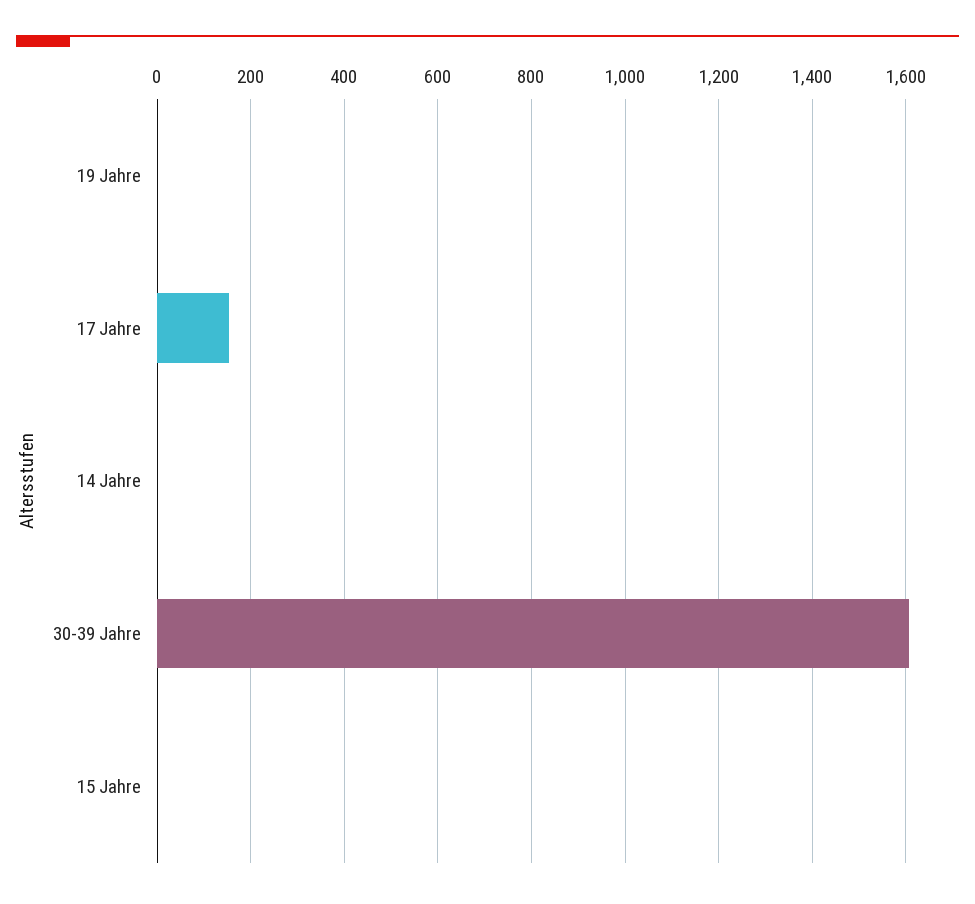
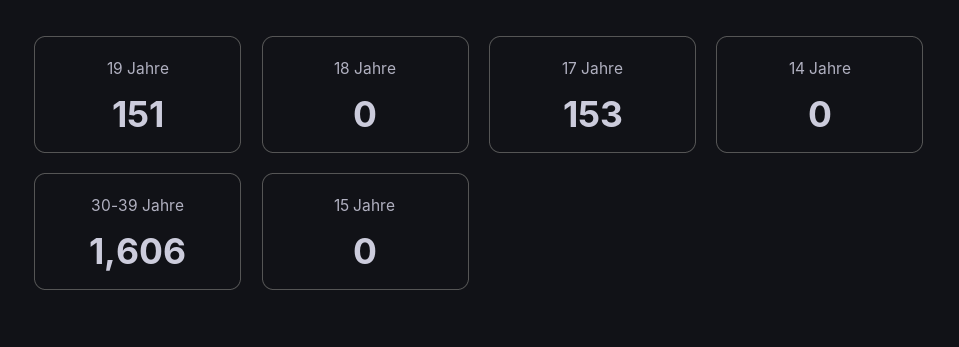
19 Jahre: 0 -> 151
18 Jahre: none -> 0

